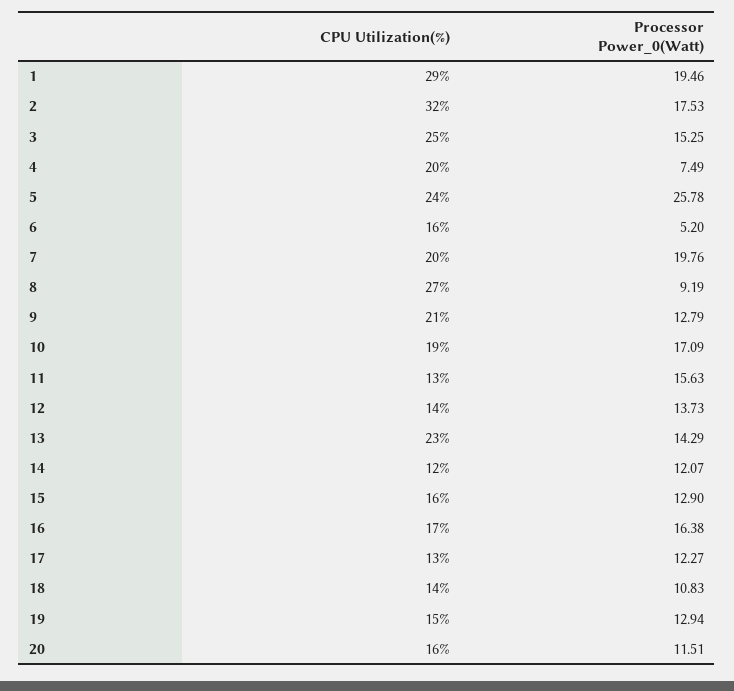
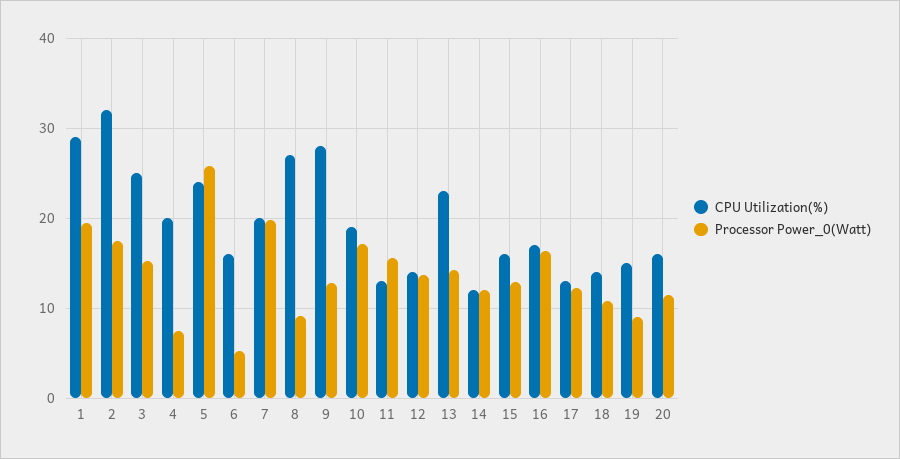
CPU Utilization(%), 9: 21 -> 28
Processor Power_0(Watt), 19: 12.94 -> 9

